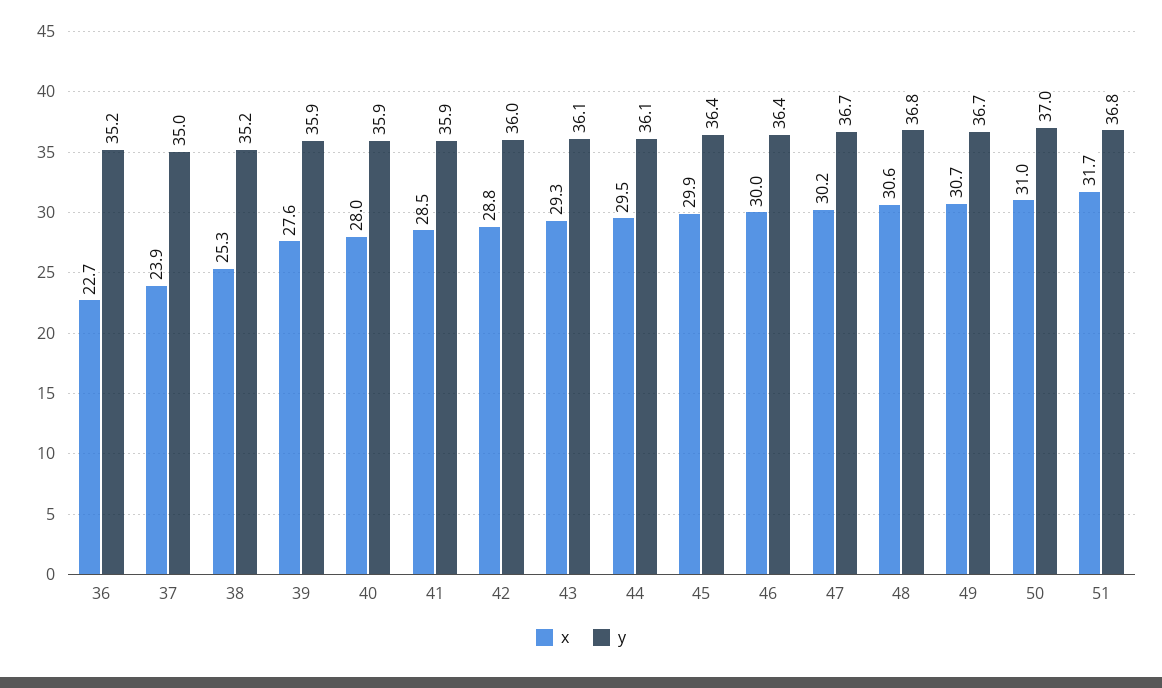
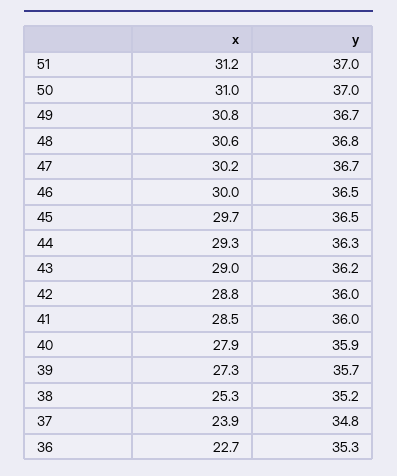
y, 36: 35.2 -> 35.3
y, 37: 35 -> 34.8
x, 39: 27.6 -> 27.3
y, 39: 35.9 -> 35.7
x, 40: 28 -> 27.9
y, 41: 35.9 -> 36
x, 43: 29.3 -> 29
y, 43: 36.1 -> 36.2
x, 44: 29.5 -> 29.3
y, 44: 36.1 -> 36.3
x, 45: 29.9 -> 29.7
y, 45: 36.4 -> 36.5
y, 46: 36.4 -> 36.5
x, 49: 30.7 -> 30.8
x, 51: 31.7 -> 31.2
y, 51: 36.8 -> 37

